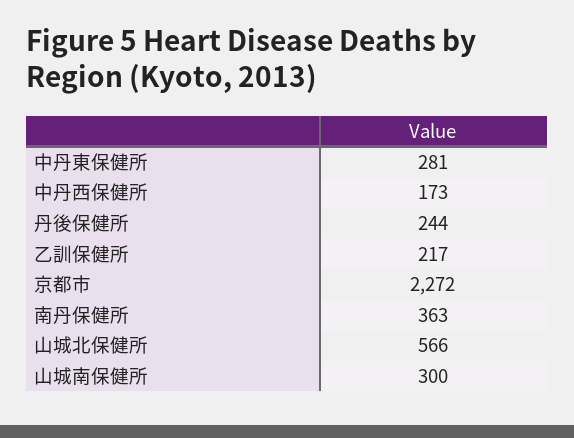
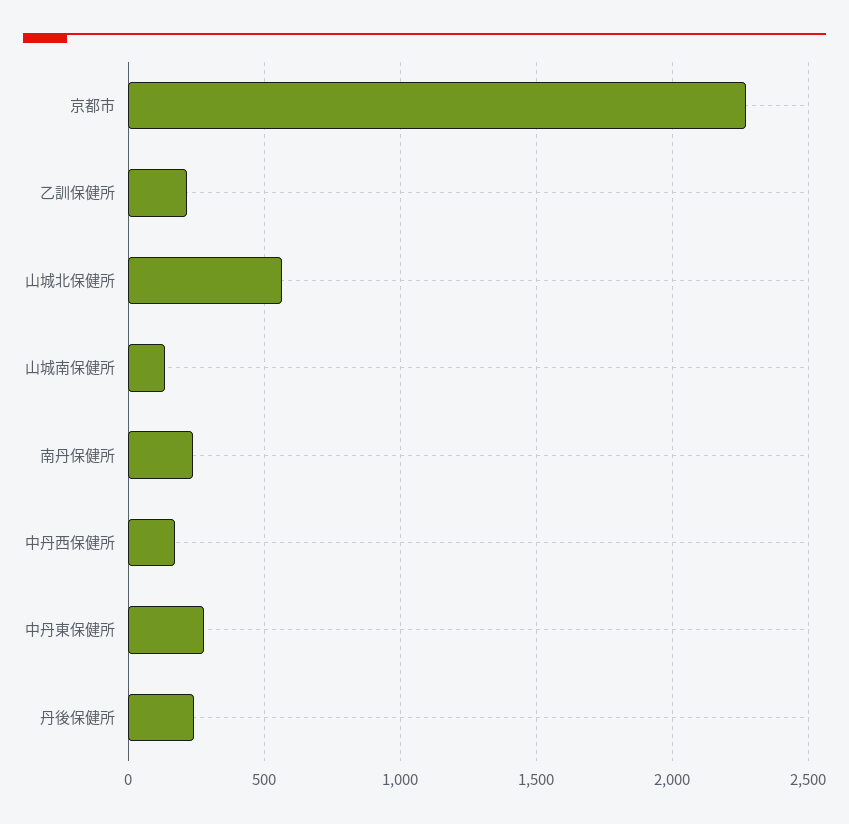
南丹保健所: 363 -> 250
山城南保健所: 300 -> 150

